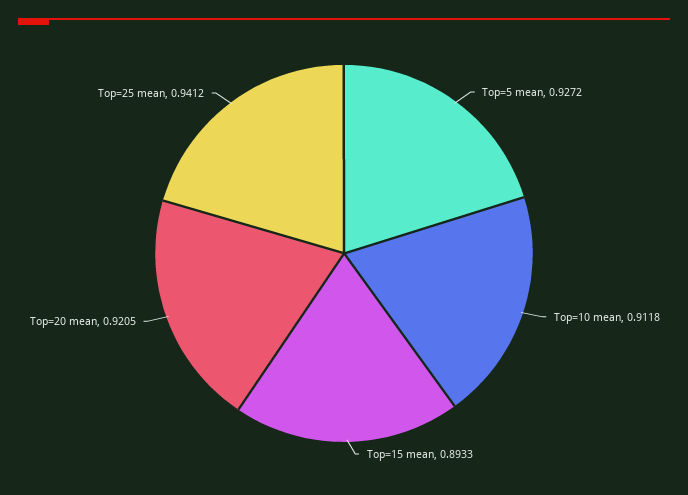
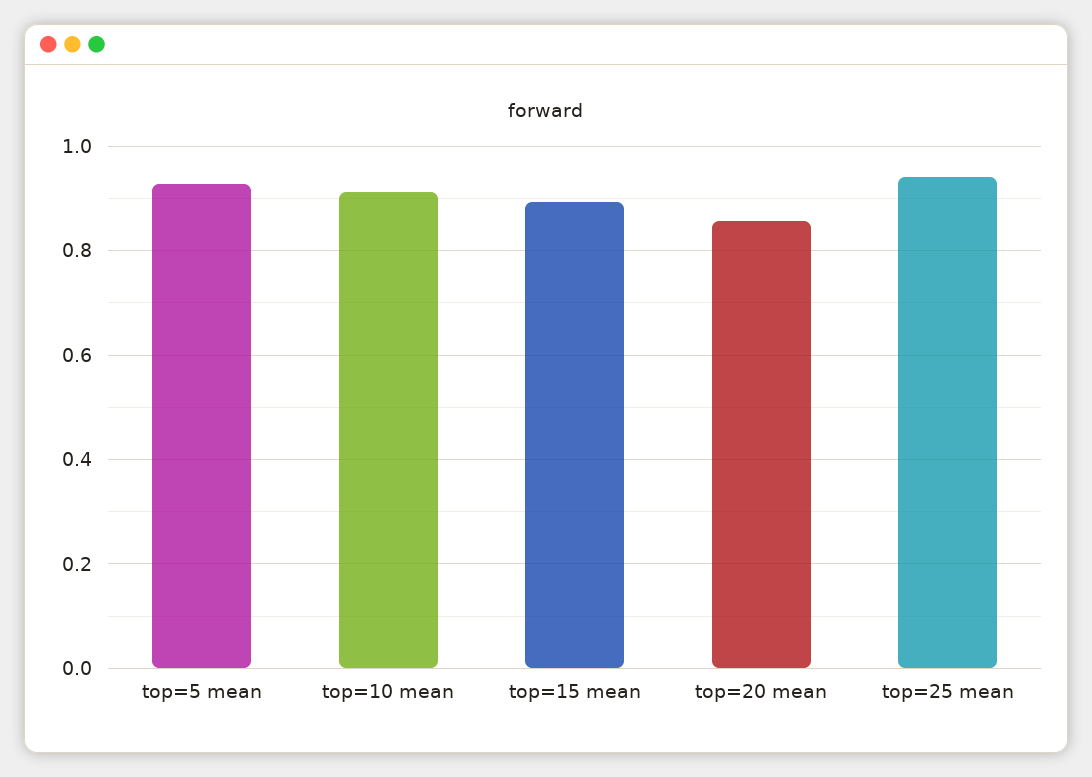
Top=20 mean: 0.9205 -> 0.86

